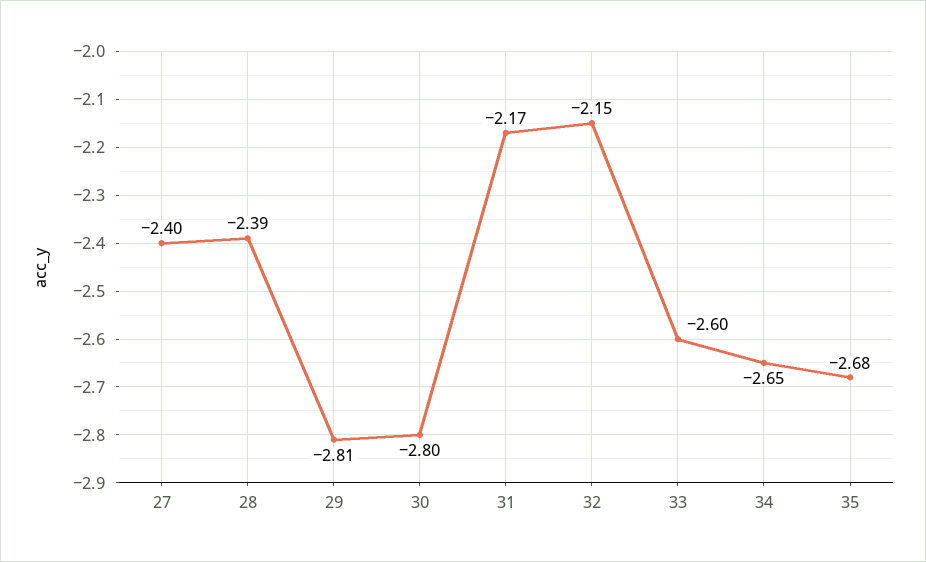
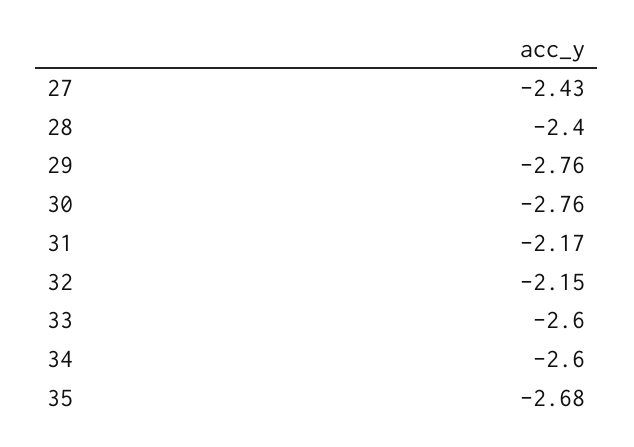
27: -2.4 -> -2.43
28: -2.39 -> -2.4
29: -2.81 -> -2.76
30: -2.8 -> -2.76
34: -2.65 -> -2.6

